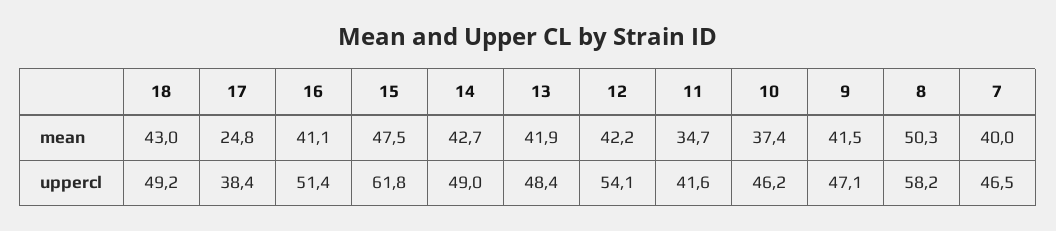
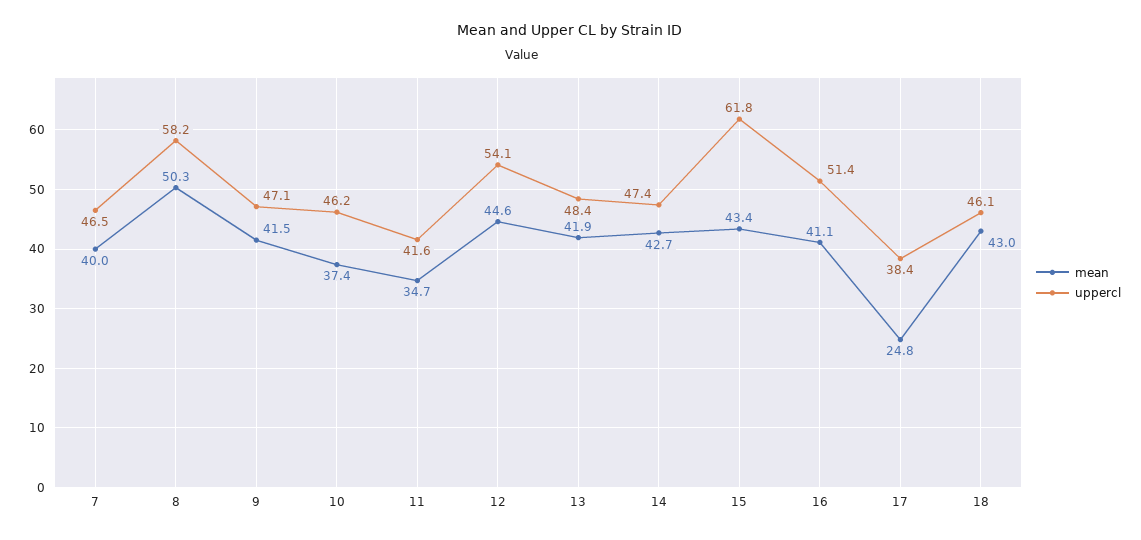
mean, 15: 47.5 -> 43.4
mean, 12: 42.2 -> 44.6
uppercl, 18: 49.2 -> 46.1
uppercl, 14: 49 -> 47.4

